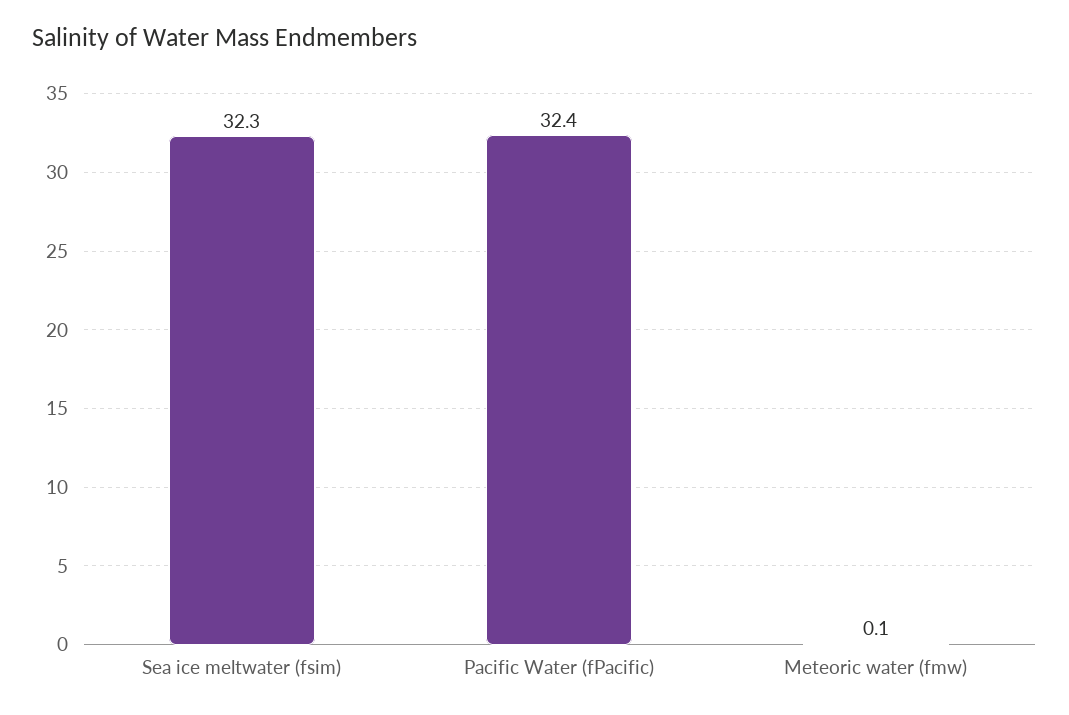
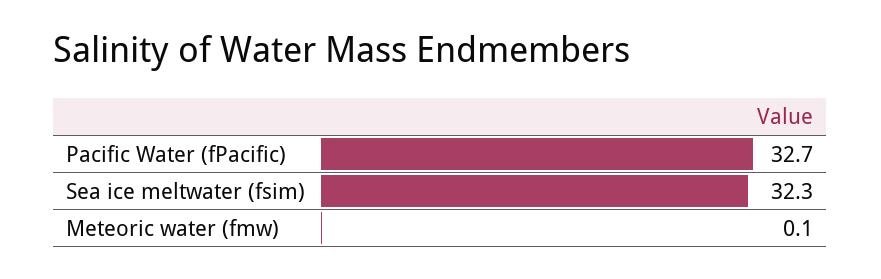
Pacific Water (fPacific): 32.4 -> 32.7

